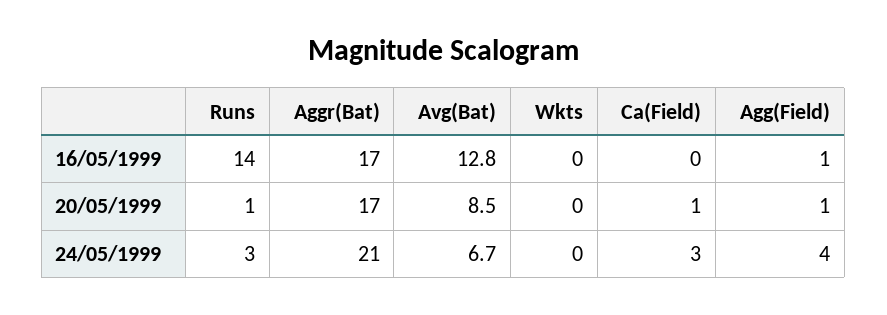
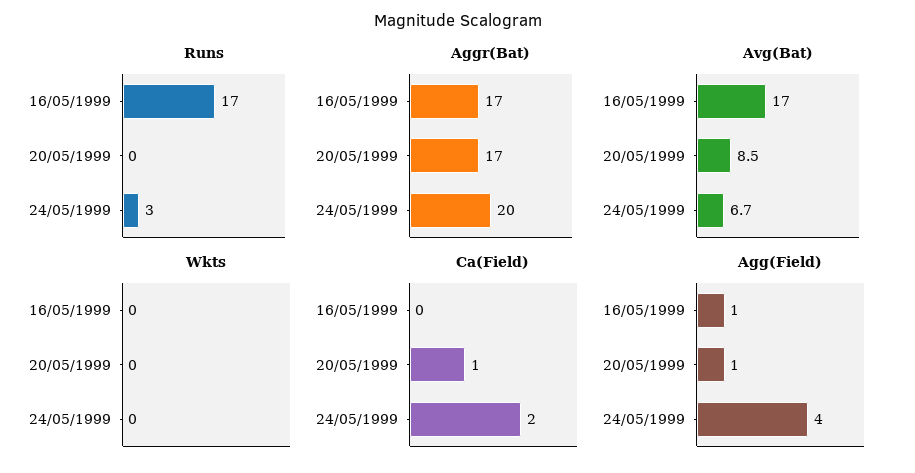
Runs, 16/05/1999: 14 -> 17
Avg(Bat), 16/05/1999: 12.8 -> 17
Runs, 20/05/1999: 1 -> 0
Aggr(Bat), 24/05/1999: 21 -> 20
Ca(Field), 24/05/1999: 3 -> 2

